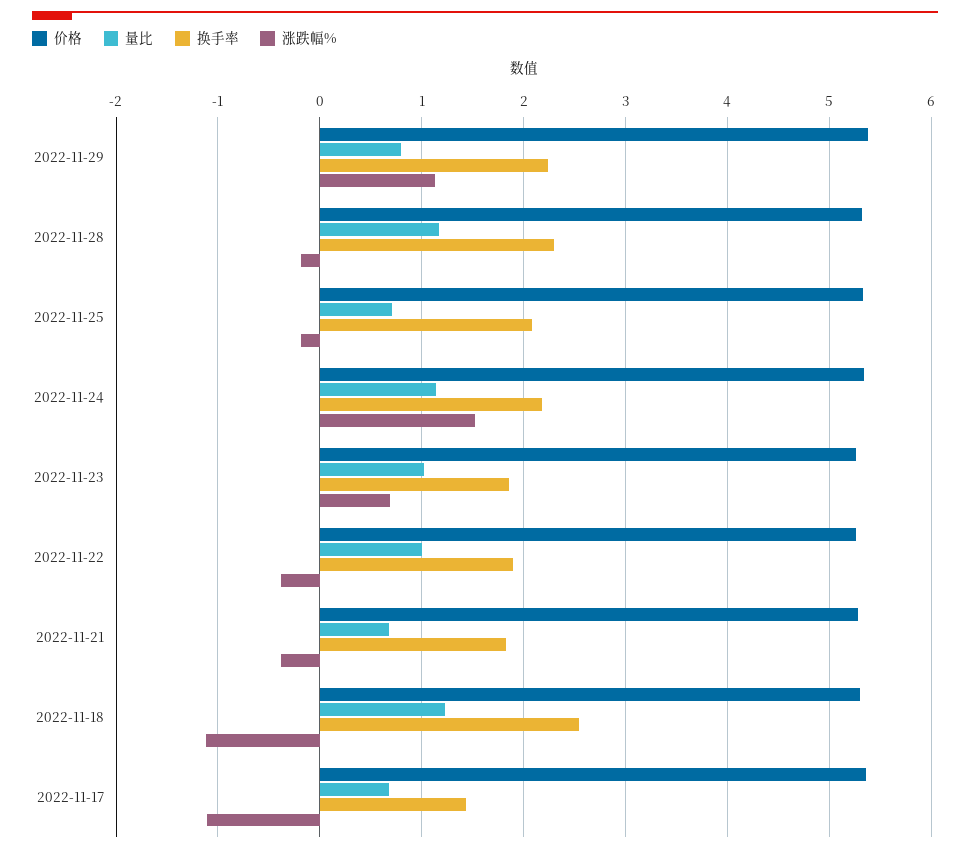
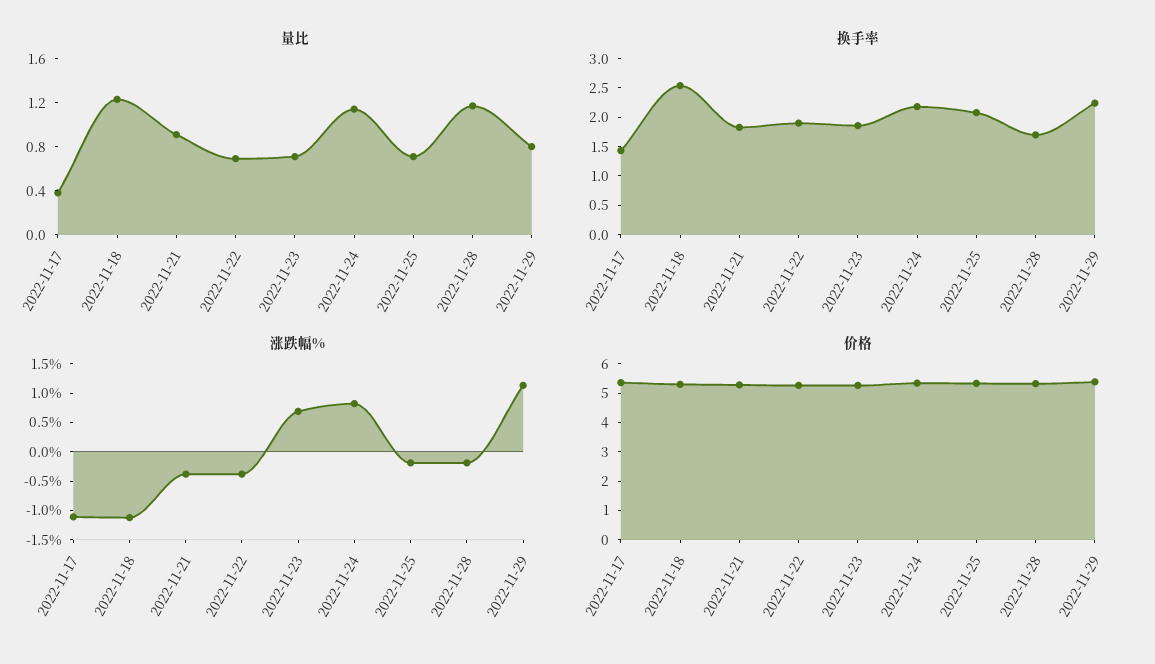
换手率, 2022-11-28: 2.3 -> 1.75
涨跌幅%, 2022-11-24: 1.5 -> 0.75
量比, 2022-11-23: 1 -> 0.7
量比, 2022-11-22: 1 -> 0.7
量比, 2022-11-21: 0.7 -> 0.9
量比, 2022-11-17: 0.7 -> 0.4

